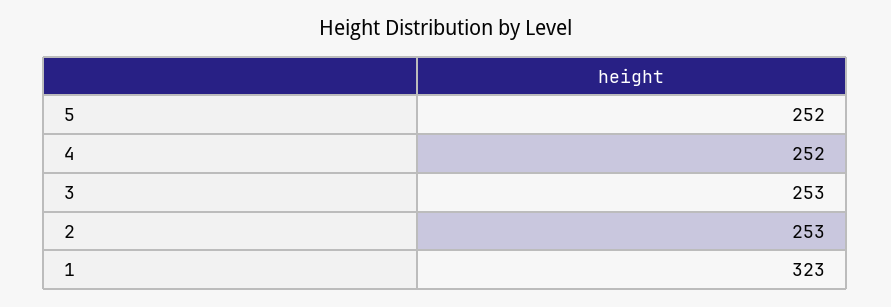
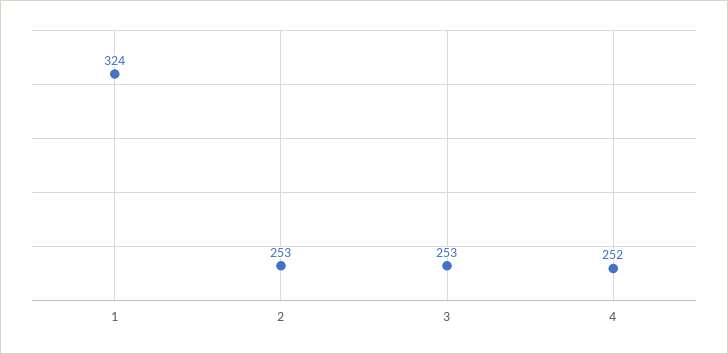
5: 252 -> none
1: 323 -> 324

